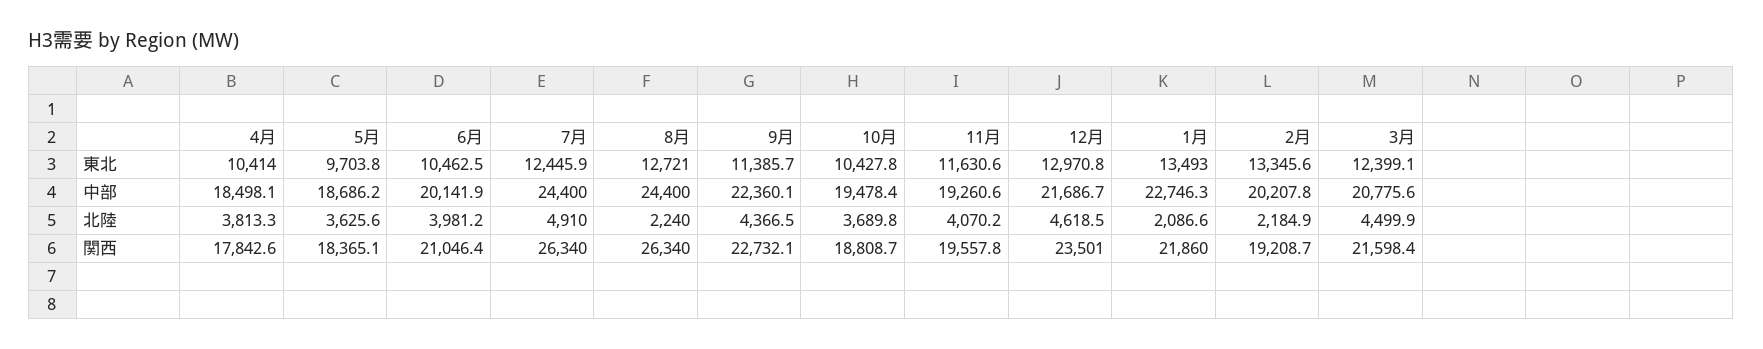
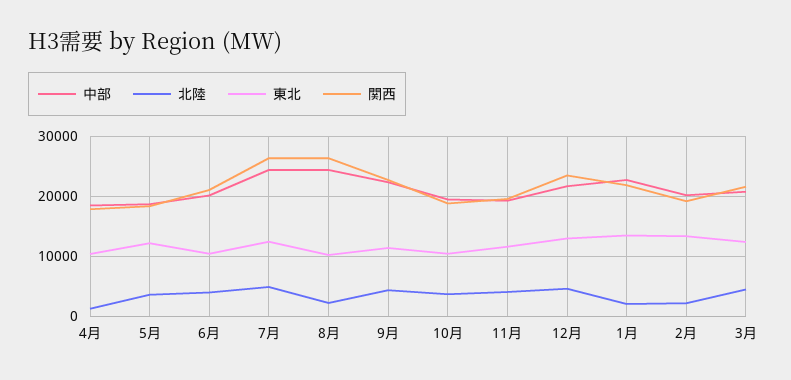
東北, 5月: 9703.8 -> 12000
東北, 8月: 12721 -> 10000
北陸, 4月: 3813.3 -> 1000

